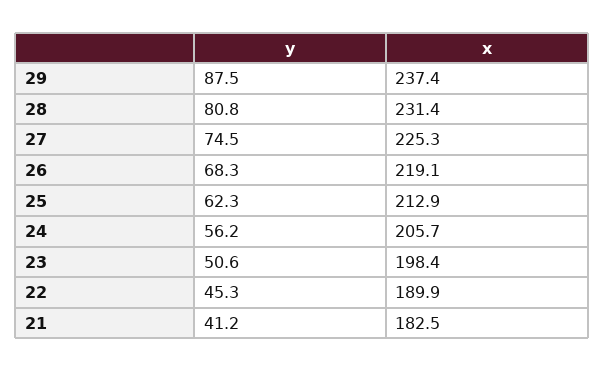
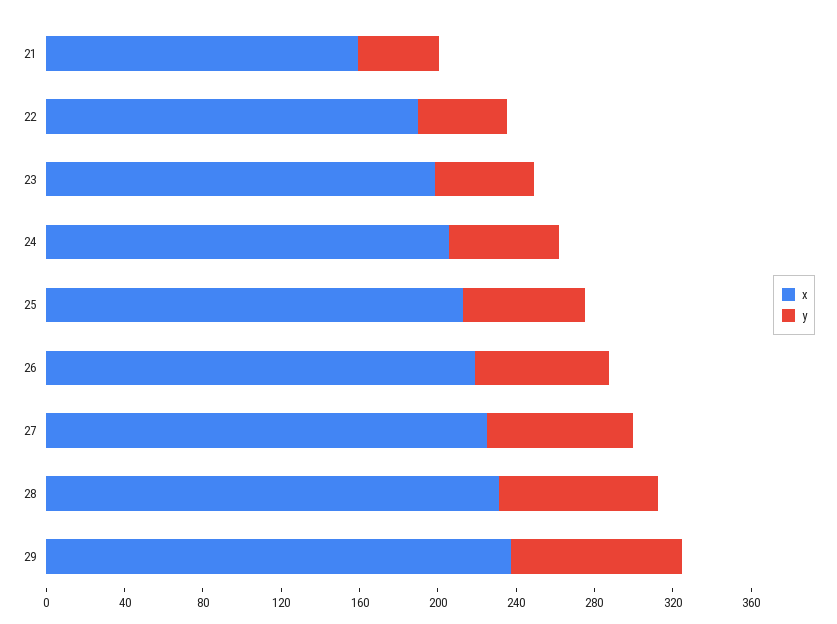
x, 21: 182.5 -> 160

